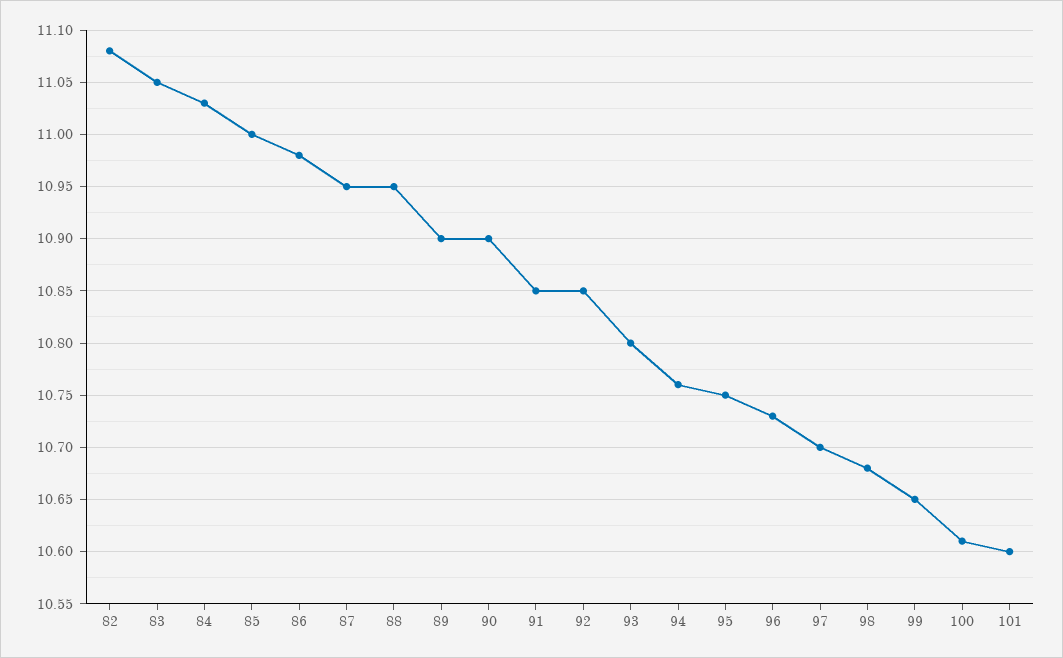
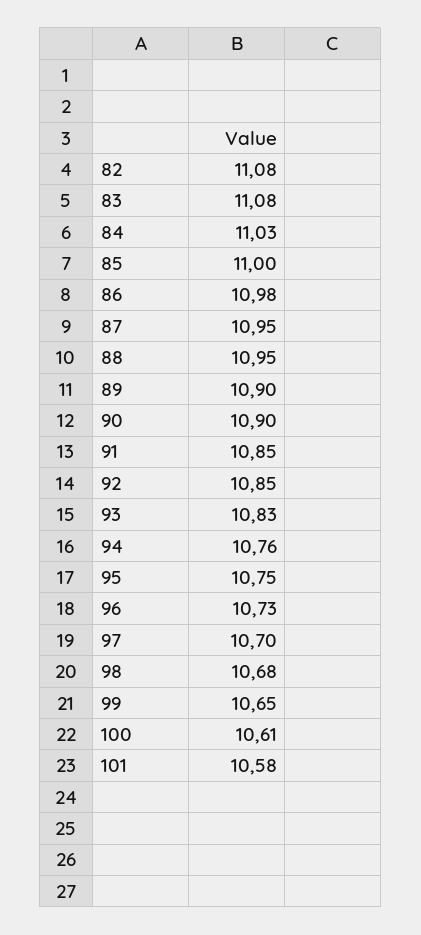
83: 11.05 -> 11.08
93: 10.8 -> 10.83
101: 10.6 -> 10.58

